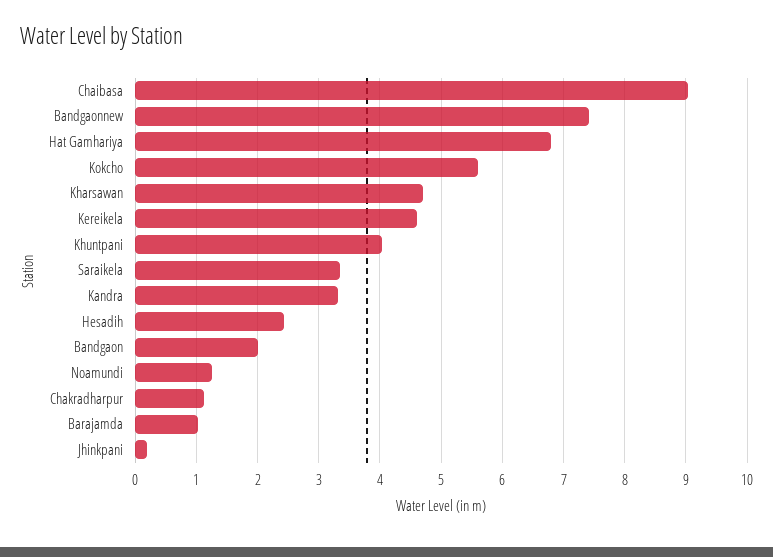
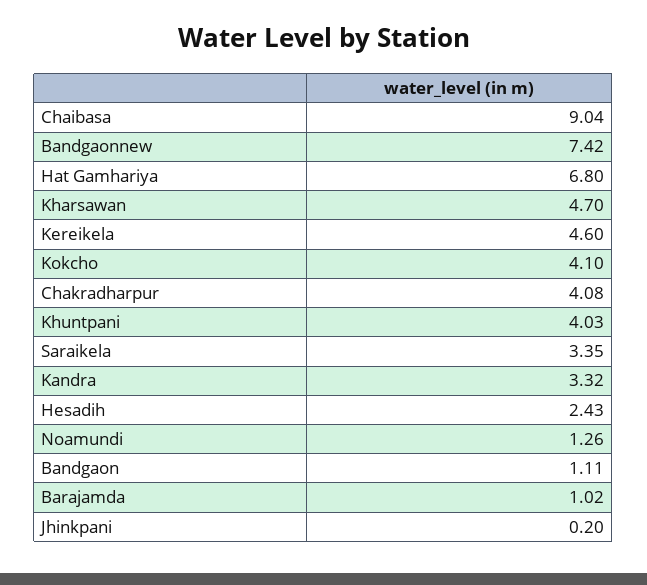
Kokcho: 5.6 -> 4.1
Bandgaon: 2 -> 1.11
Chakradharpur: 1.1 -> 4.08

